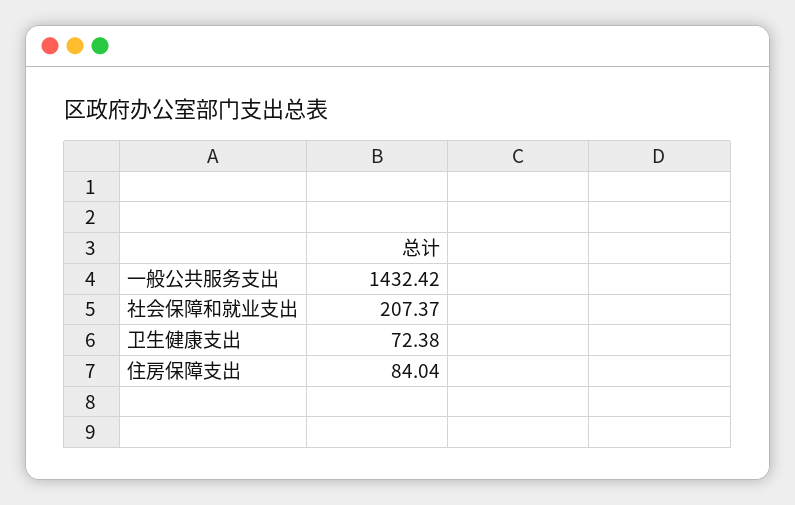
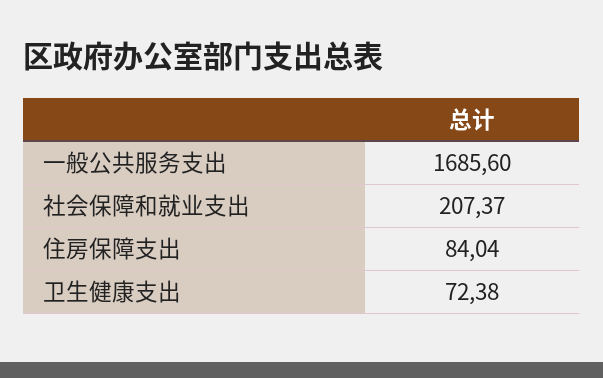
一般公共服务支出: 1432.42 -> 1685.6

